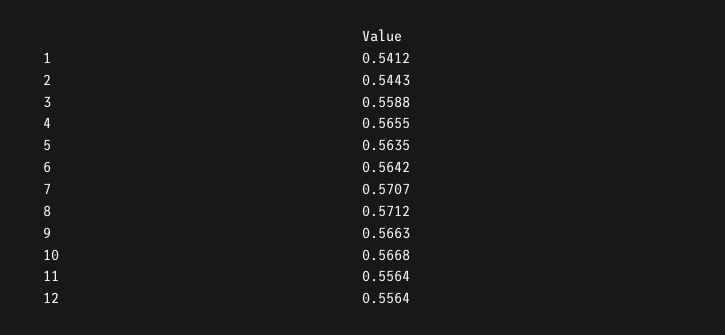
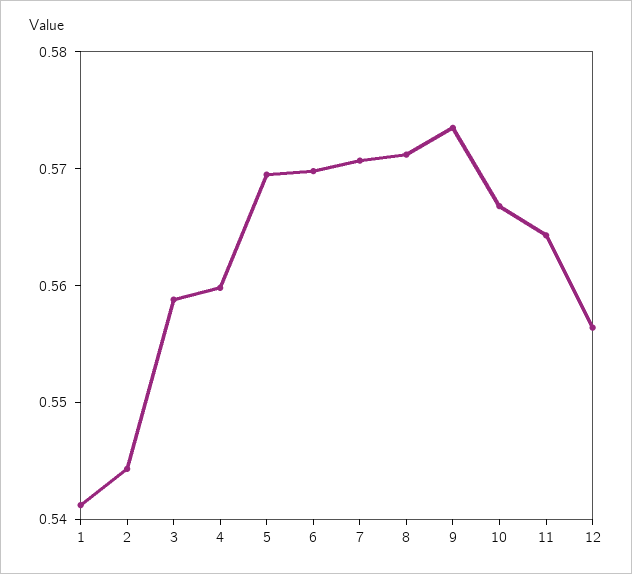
4: 0.5655 -> 0.56
5: 0.5635 -> 0.57
6: 0.5642 -> 0.57
9: 0.5663 -> 0.574
11: 0.5564 -> 0.564

